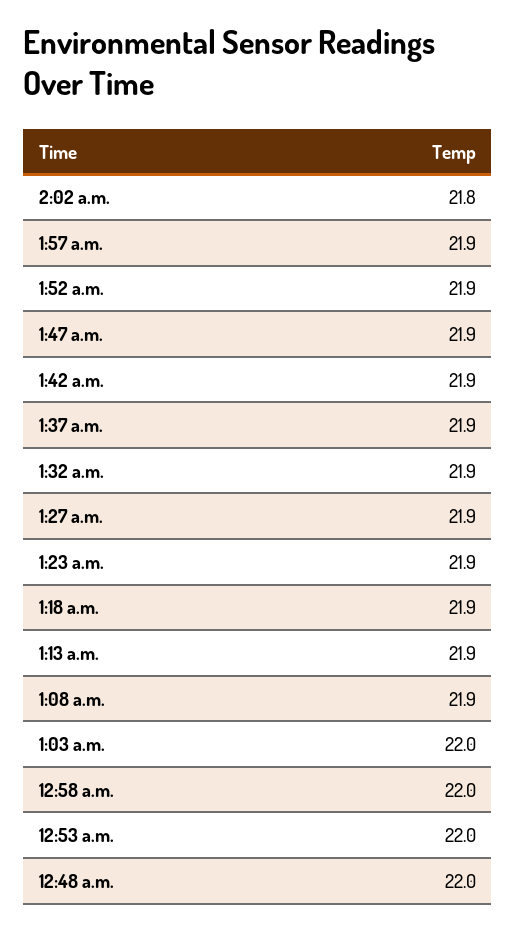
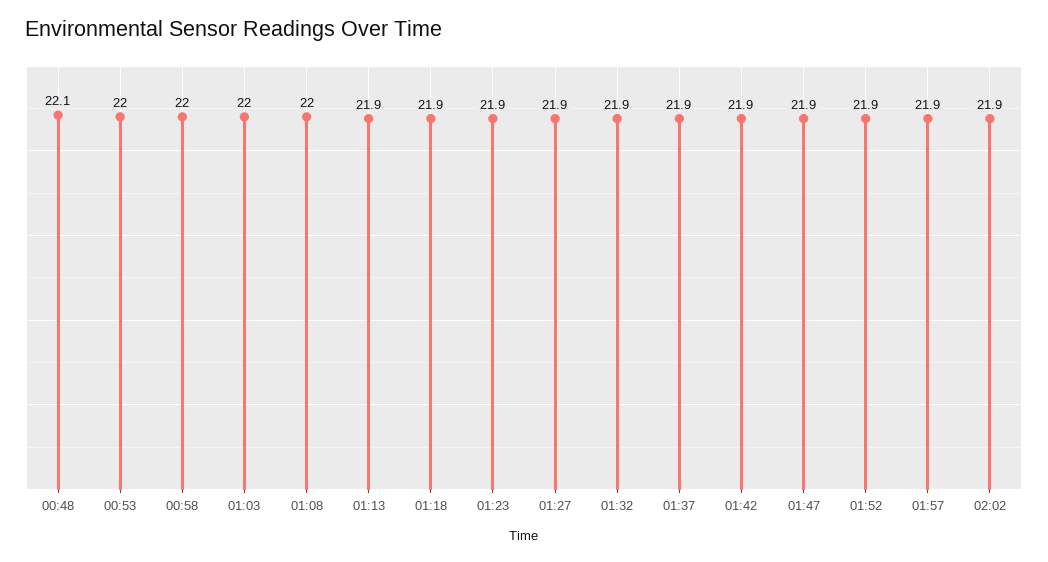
2:02 a.m.: 21.8 -> 21.9
1:08 a.m.: 21.9 -> 22
12:48 a.m.: 22 -> 22.1

